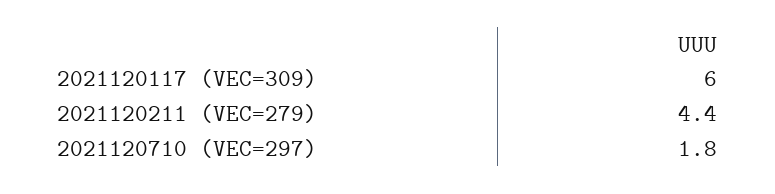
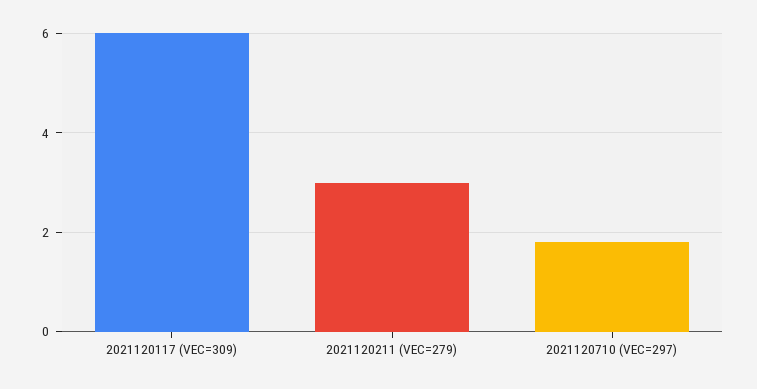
2021120211 (VEC=279): 4.4 -> 3

